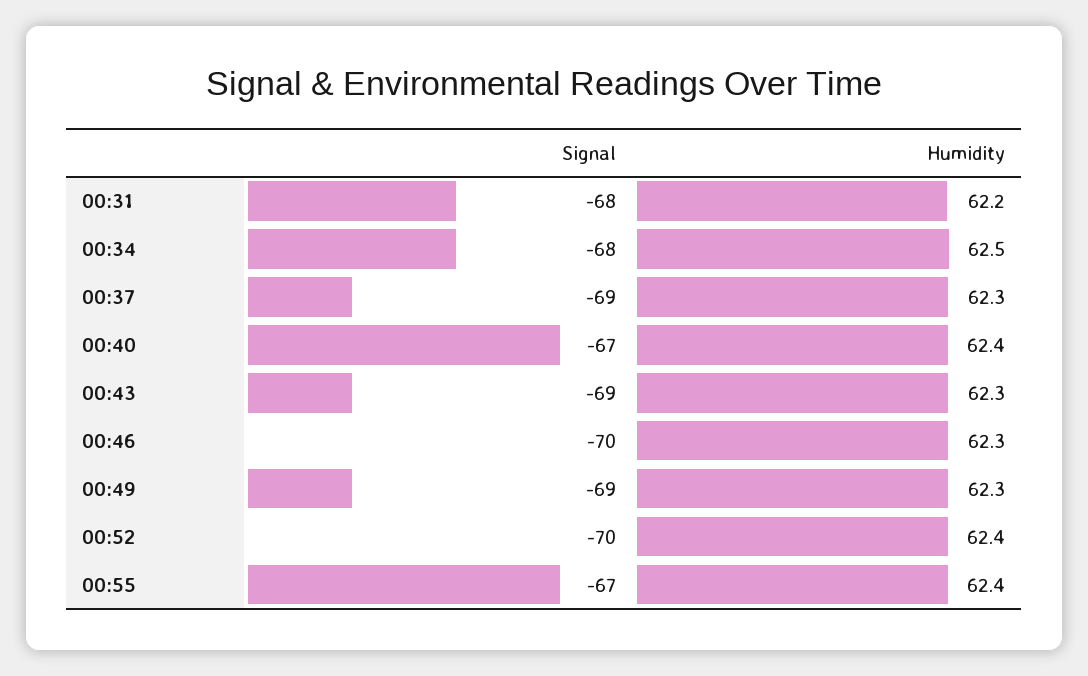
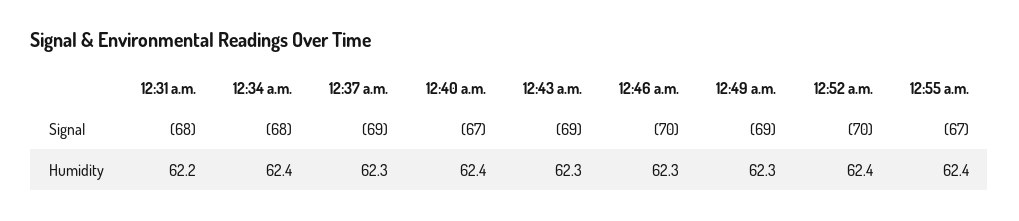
Humidity, 00:34: 62.5 -> 62.4

